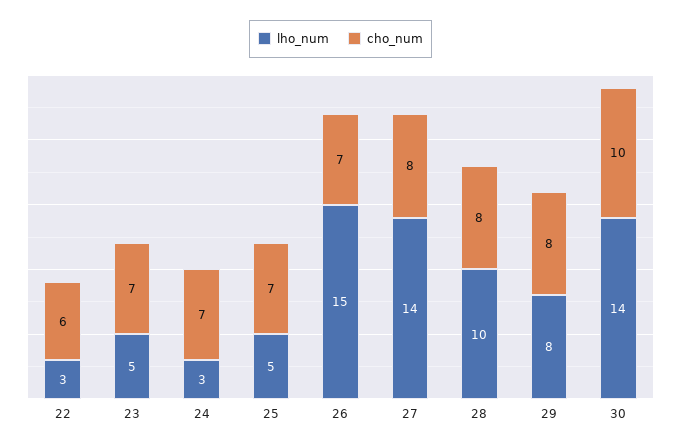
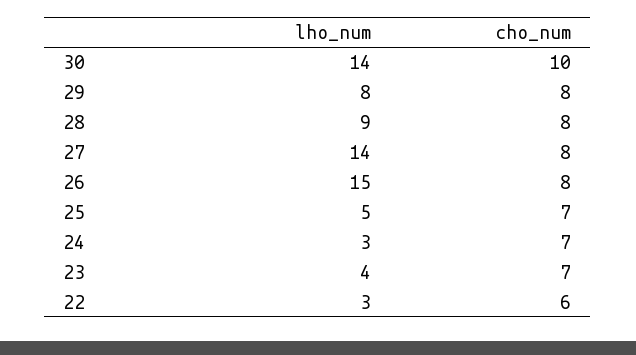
lho_num, 23: 5 -> 4
cho_num, 26: 7 -> 8
lho_num, 28: 10 -> 9

